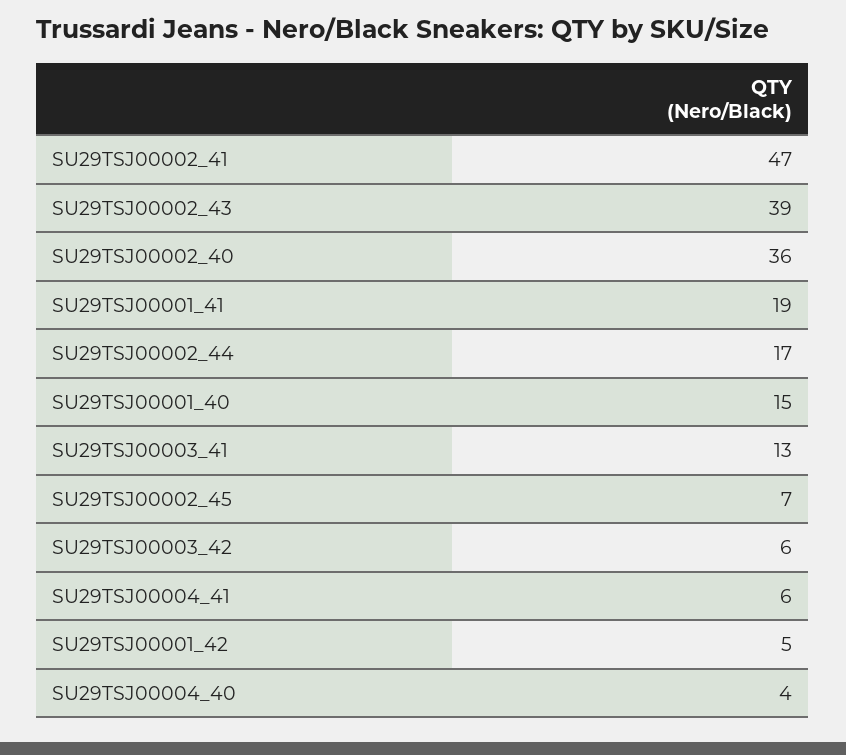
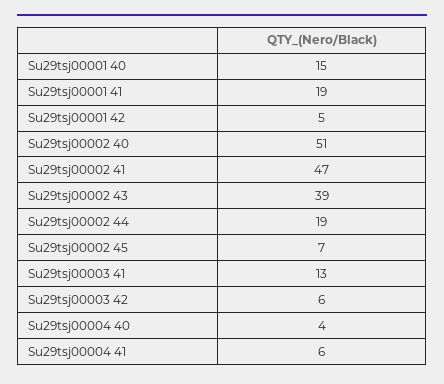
SU29TSJ00002_40: 36 -> 51
SU29TSJ00002_44: 17 -> 19

